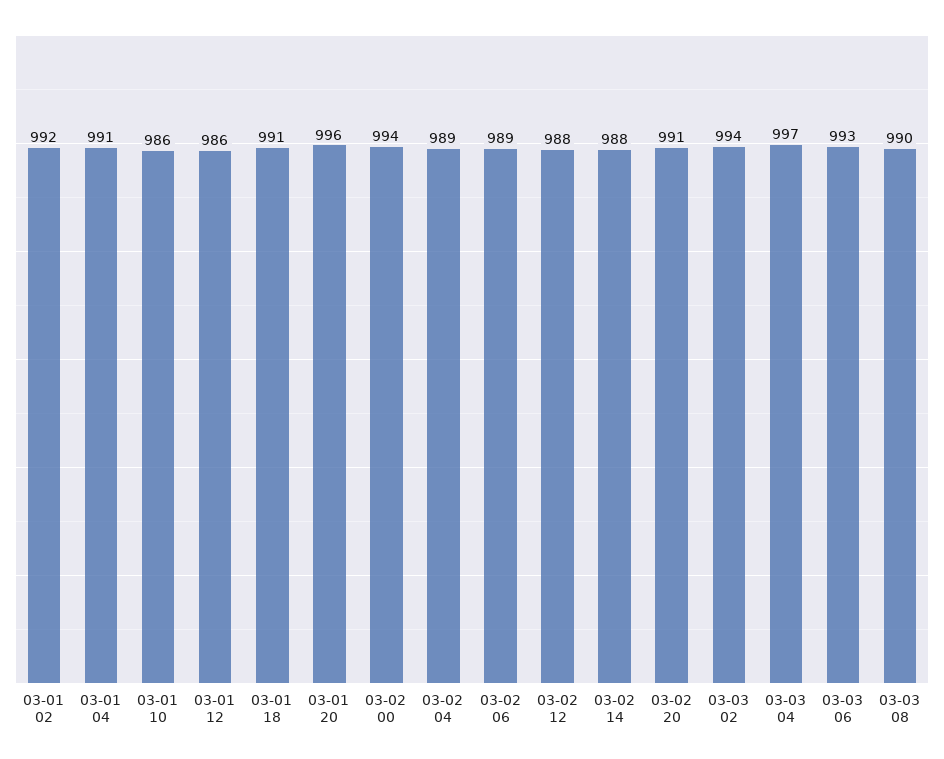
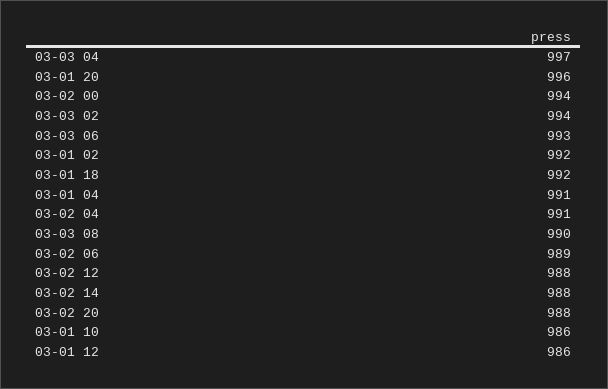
03-01 18: 991 -> 992
03-02 04: 989 -> 991
03-02 20: 991 -> 988

